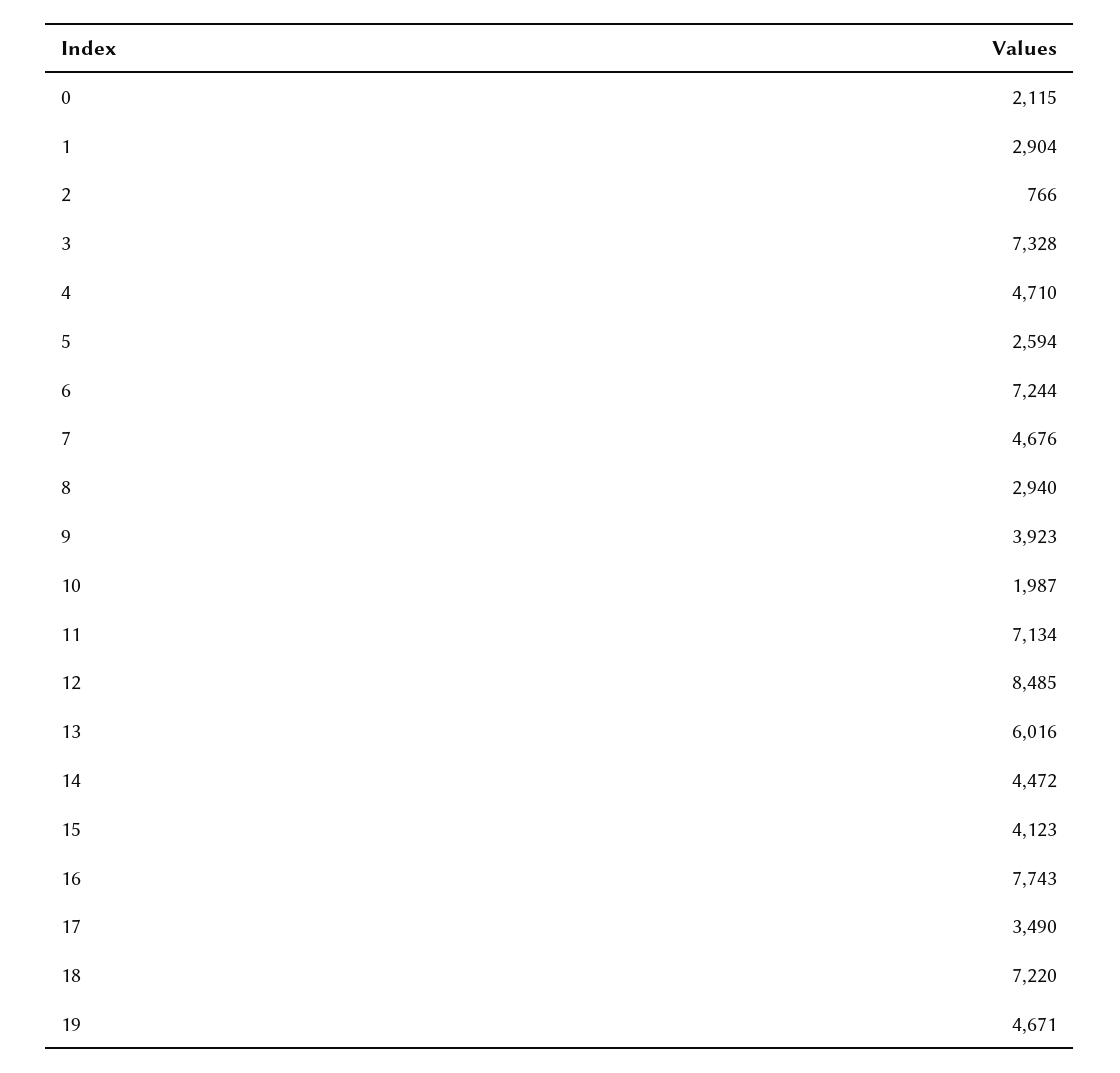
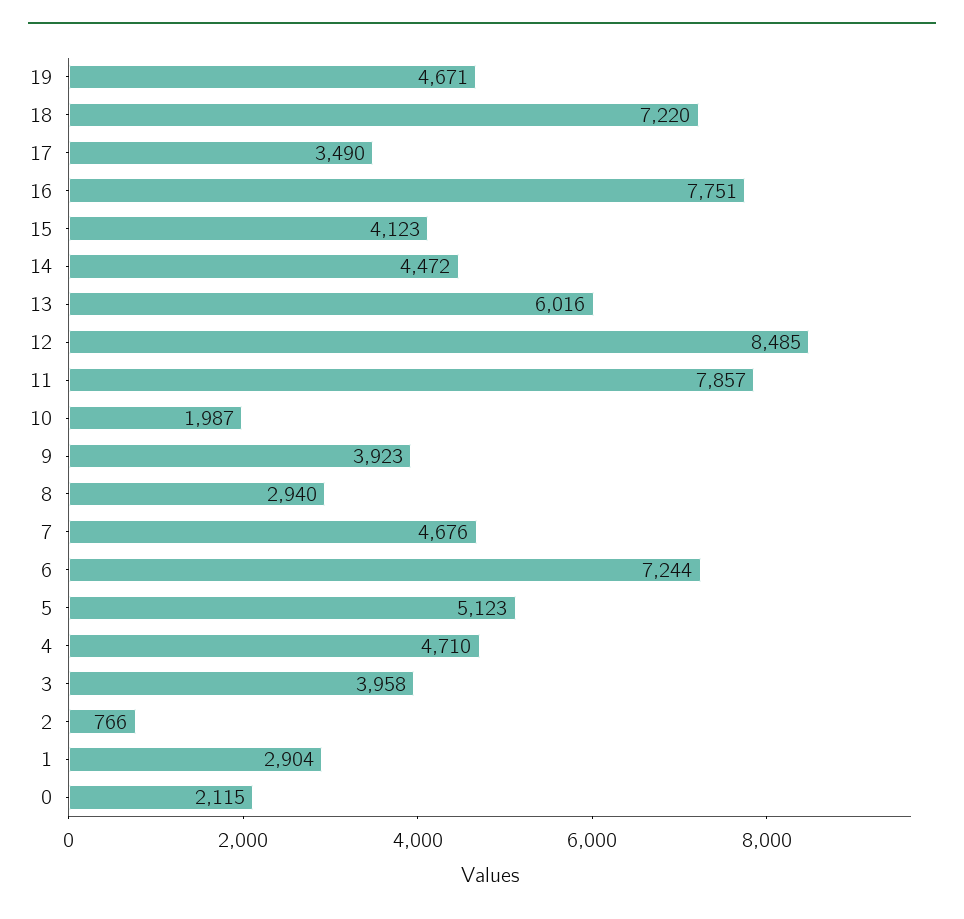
3: 7328 -> 3958
5: 2594 -> 5123
11: 7134 -> 7857
16: 7743 -> 7751

